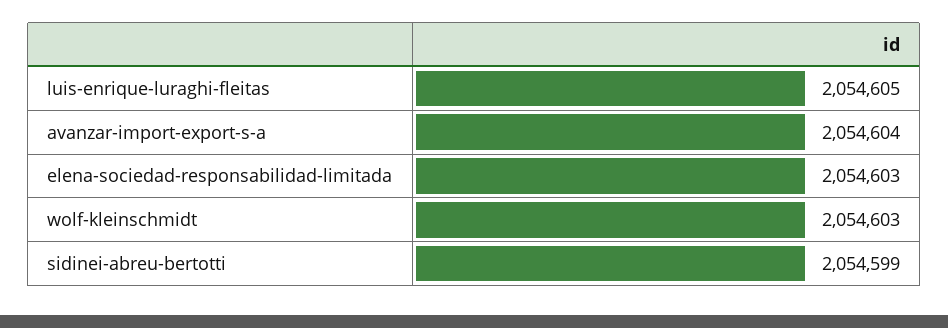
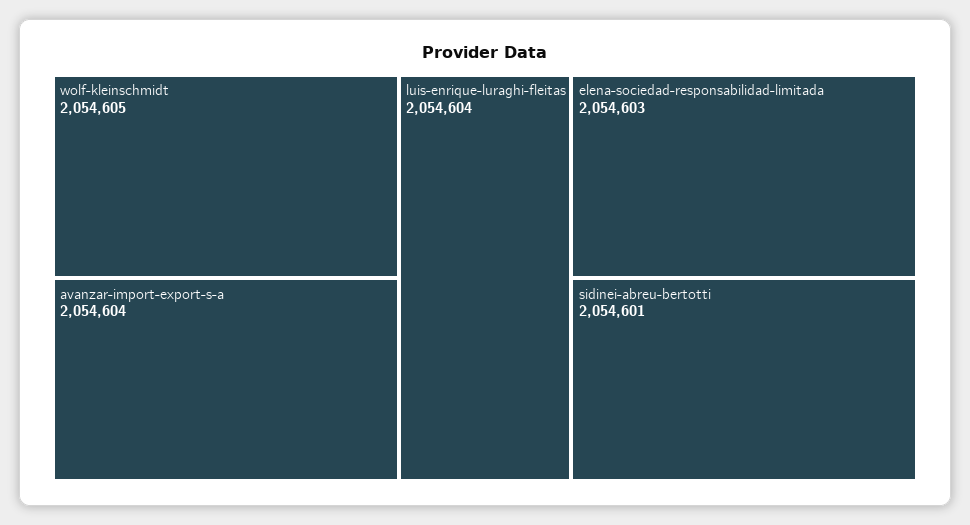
luis-enrique-luraghi-fleitas: 2054605 -> 2054604
wolf-kleinschmidt: 2054603 -> 2054605
sidinei-abreu-bertotti: 2054599 -> 2054601

